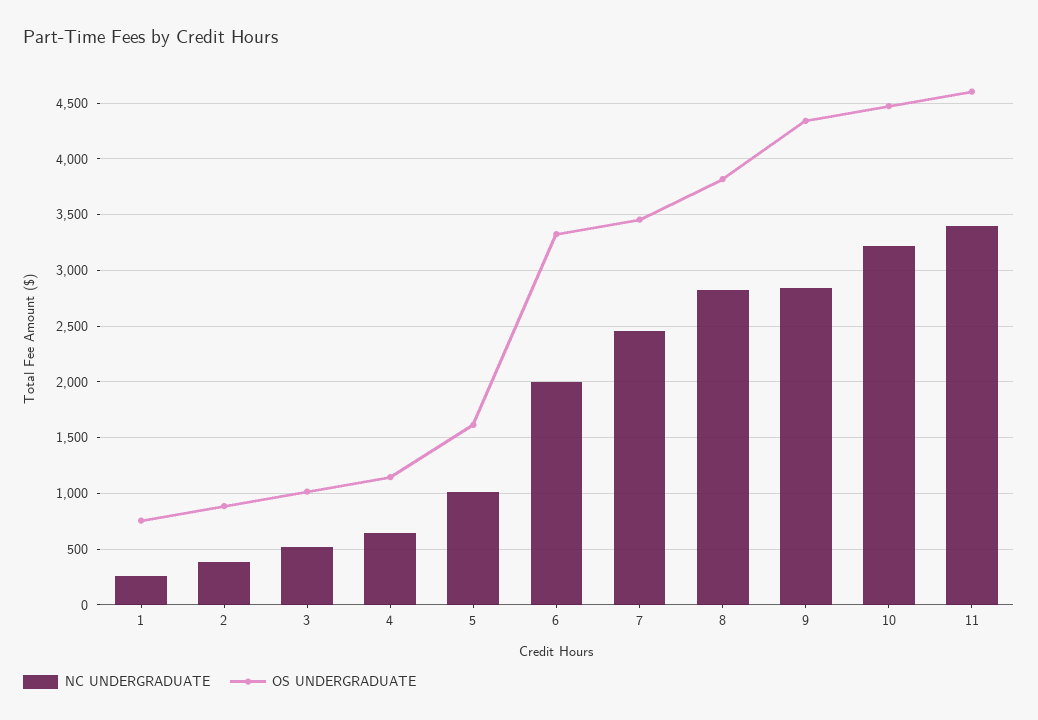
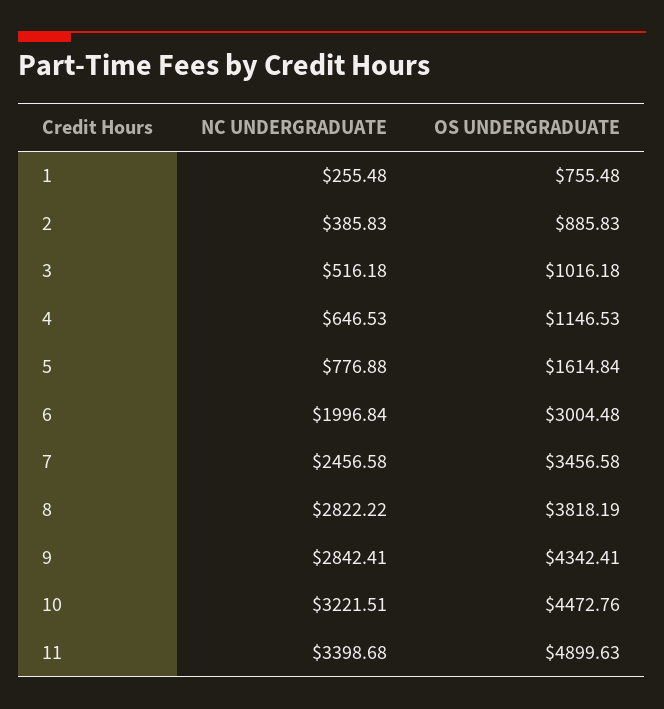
NC UNDERGRADUATE, 5: 1000 -> 776.88
OS UNDERGRADUATE, 6: 3300 -> 3004.48
OS UNDERGRADUATE, 11: 4600 -> 4899.63

